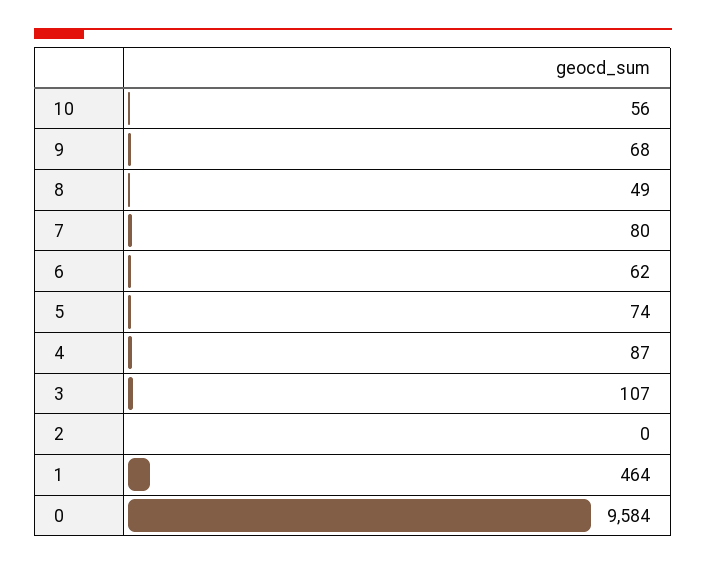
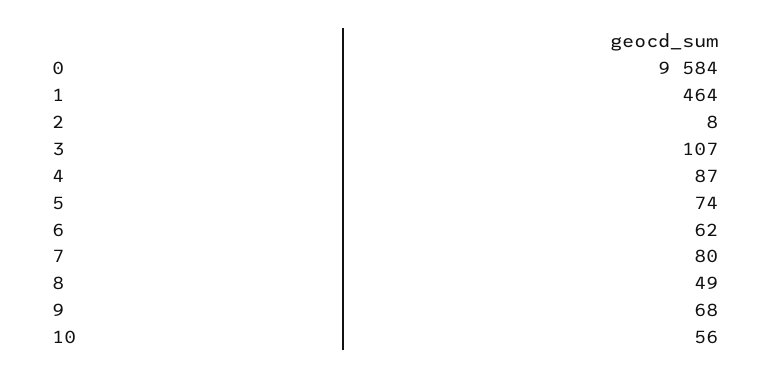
2: 0 -> 8

